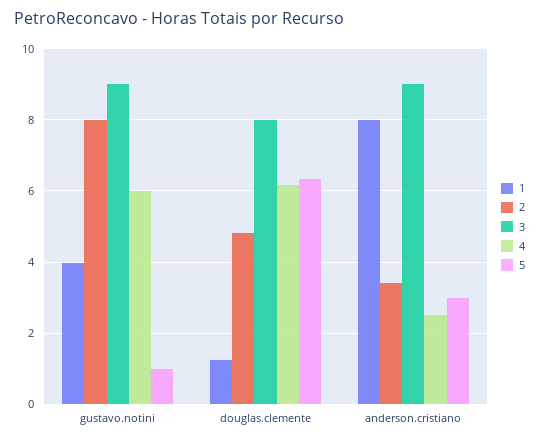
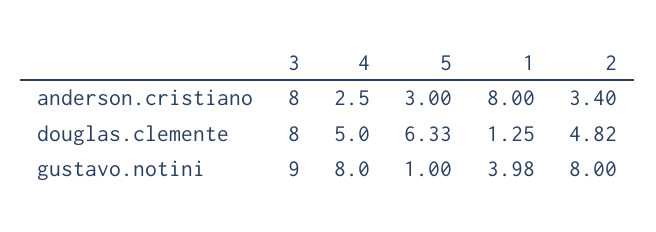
4, gustavo.notini: 6 -> 8
4, douglas.clemente: 6.2 -> 5
3, anderson.cristiano: 9 -> 8

